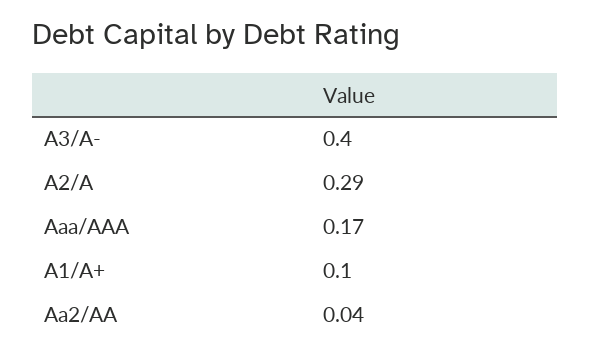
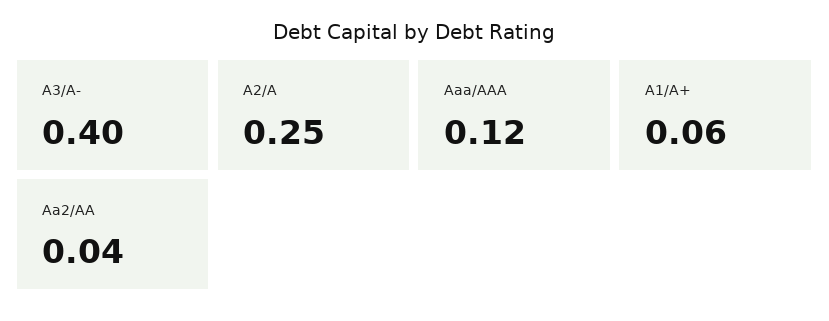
A2/A: 0.29 -> 0.25
Aaa/AAA: 0.17 -> 0.12
A1/A+: 0.1 -> 0.06

